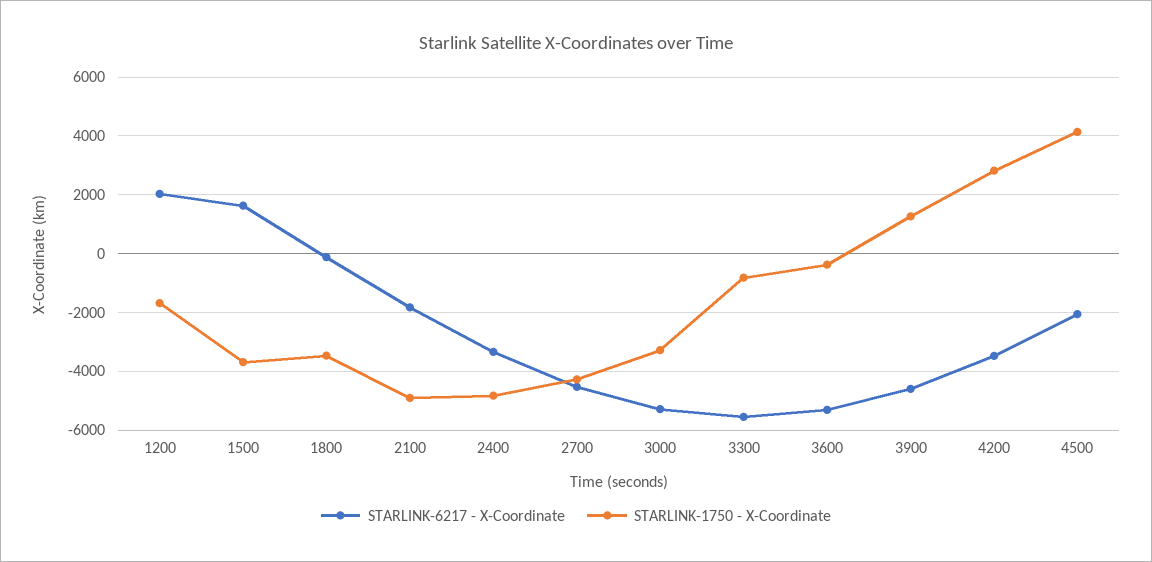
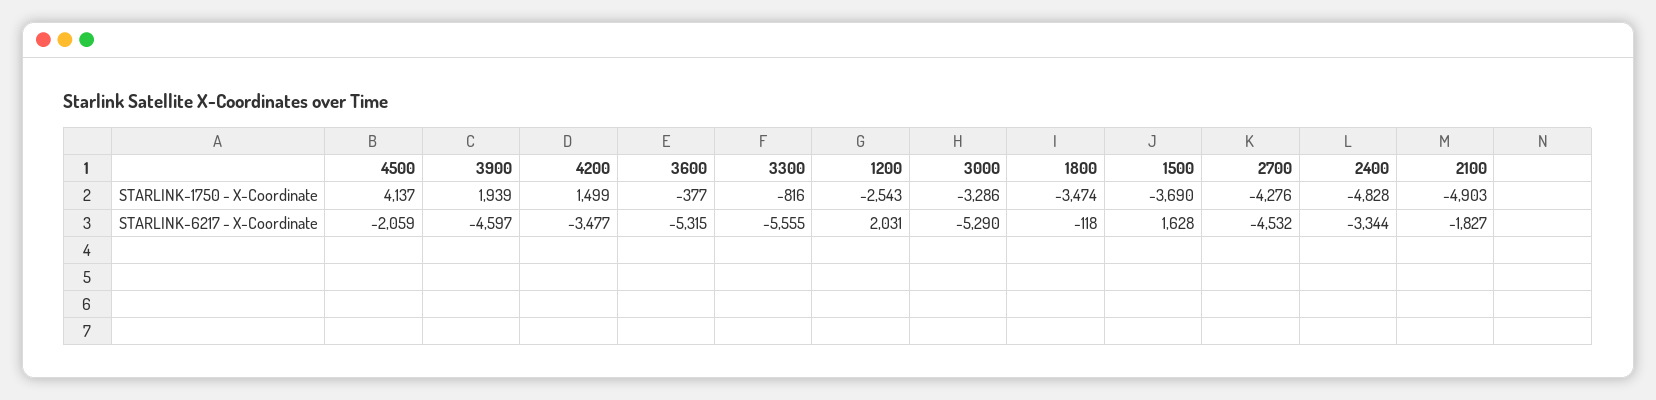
STARLINK-1750 - X-Coordinate, 1200: -1750 -> -2543
STARLINK-1750 - X-Coordinate, 3900: 1250 -> 1939
STARLINK-1750 - X-Coordinate, 4200: 2750 -> 1499

